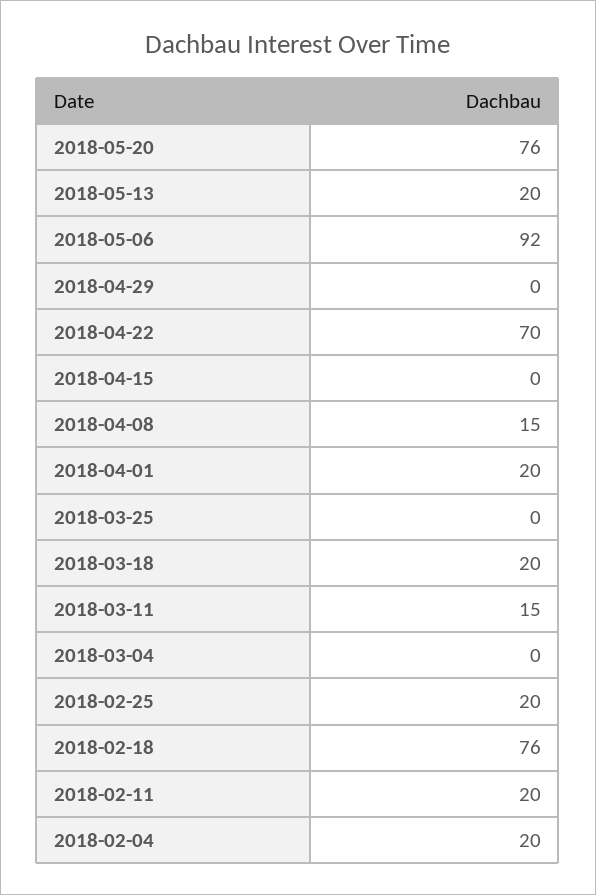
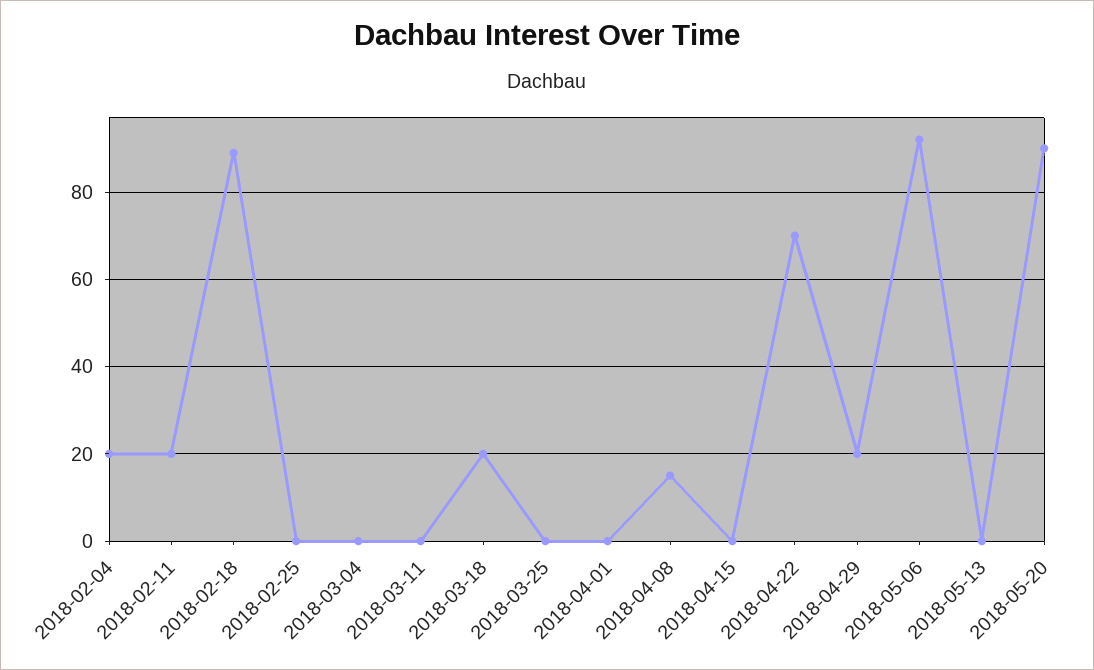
2018-05-20: 76 -> 90
2018-05-13: 20 -> 0
2018-04-29: 0 -> 20
2018-04-01: 20 -> 0
2018-03-11: 15 -> 0
2018-02-25: 20 -> 0
2018-02-18: 76 -> 90

